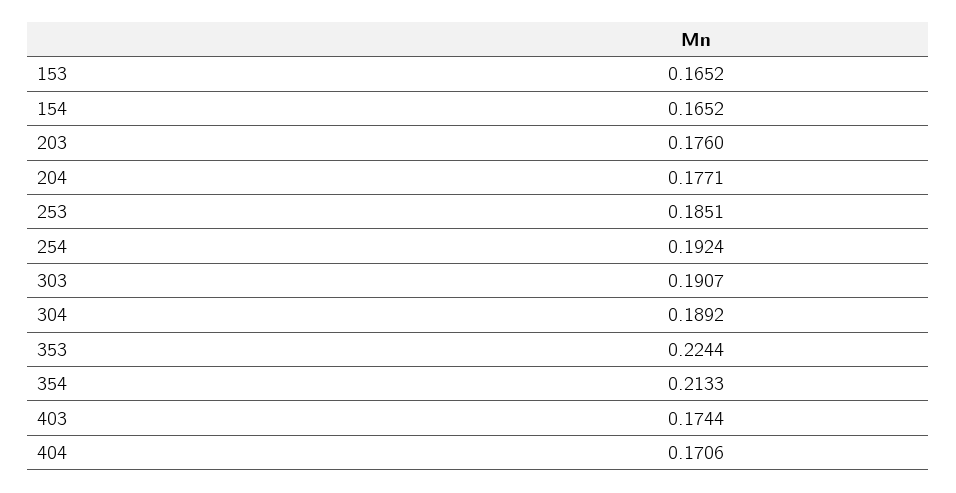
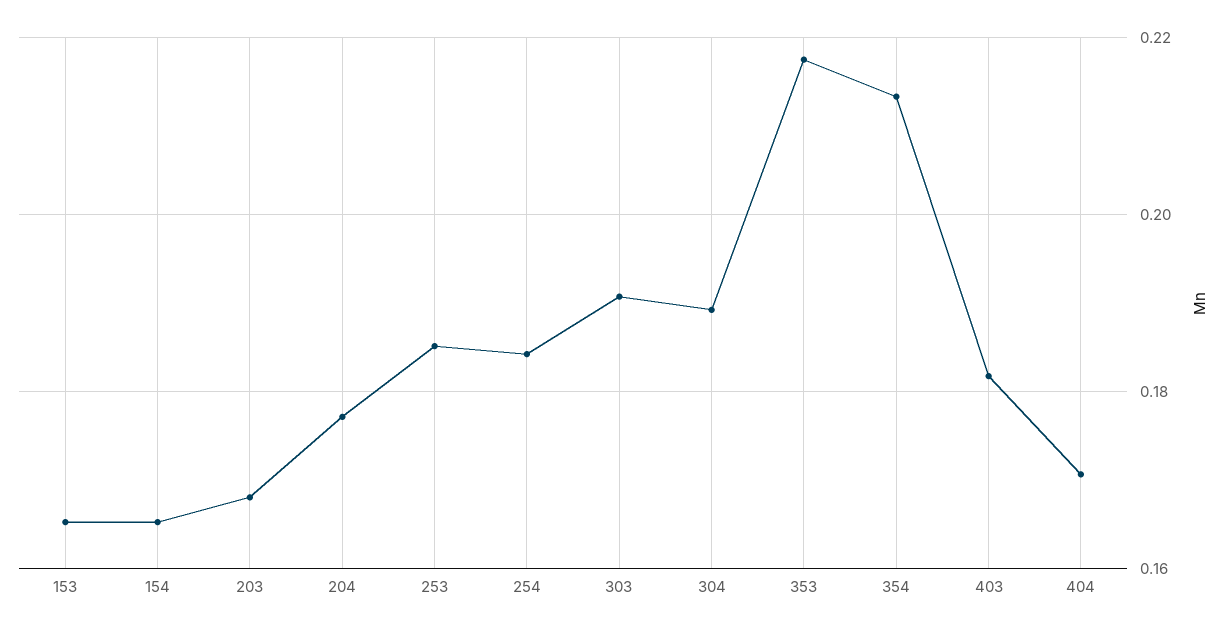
203: 0.176 -> 0.168
254: 0.1924 -> 0.184
353: 0.2244 -> 0.218
403: 0.1744 -> 0.182

